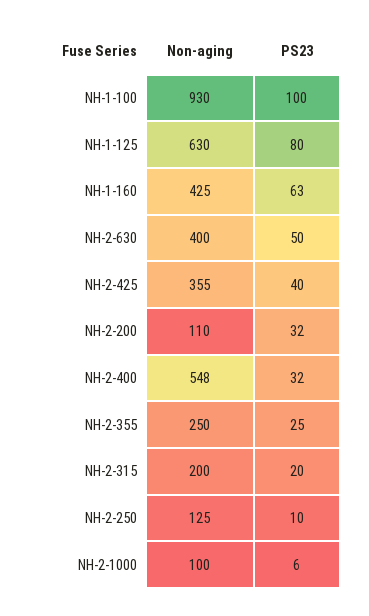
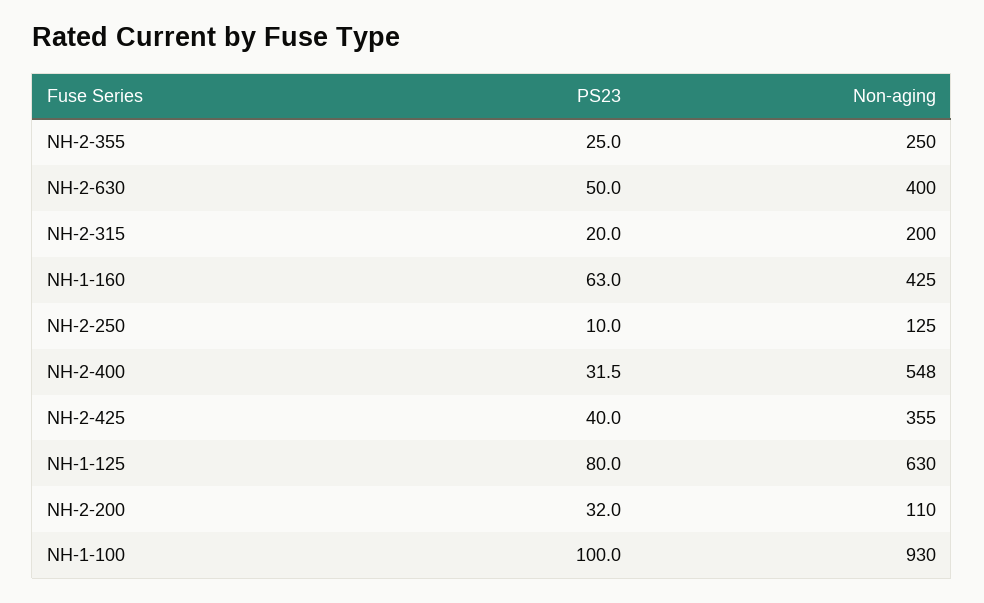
Non-aging, NH-2-1000: 100 -> none
PS23, NH-2-1000: 6 -> none

